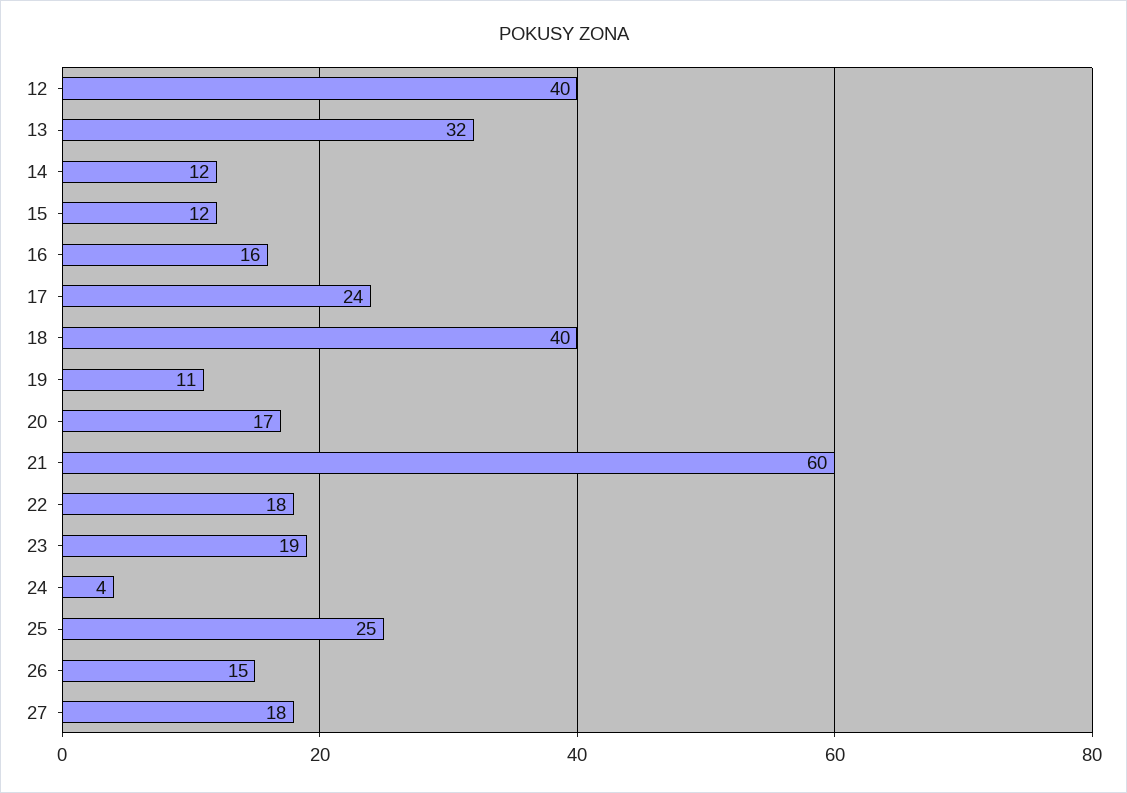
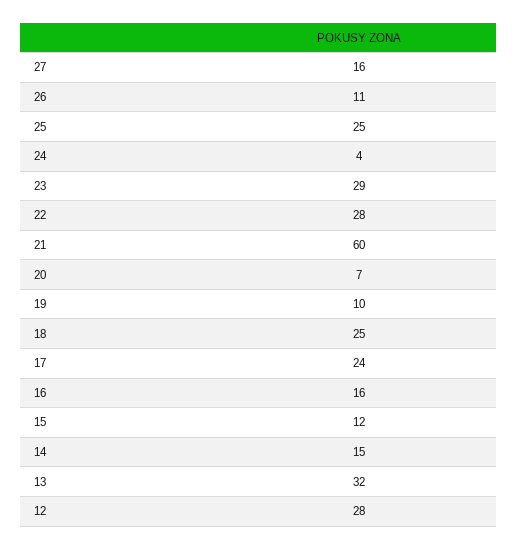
12: 40 -> 28
14: 12 -> 15
18: 40 -> 25
19: 11 -> 10
20: 17 -> 7
22: 18 -> 28
23: 19 -> 29
26: 15 -> 11
27: 18 -> 16

